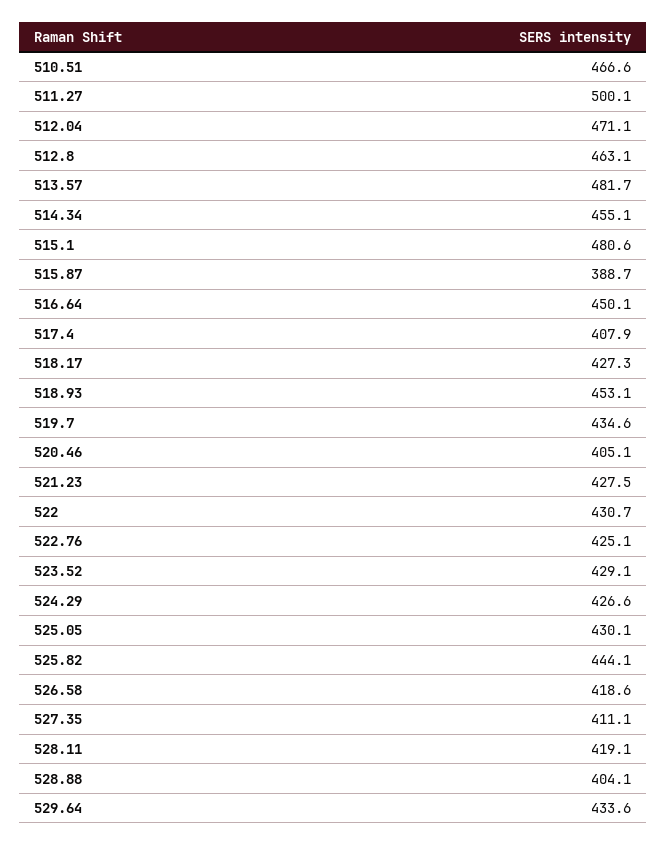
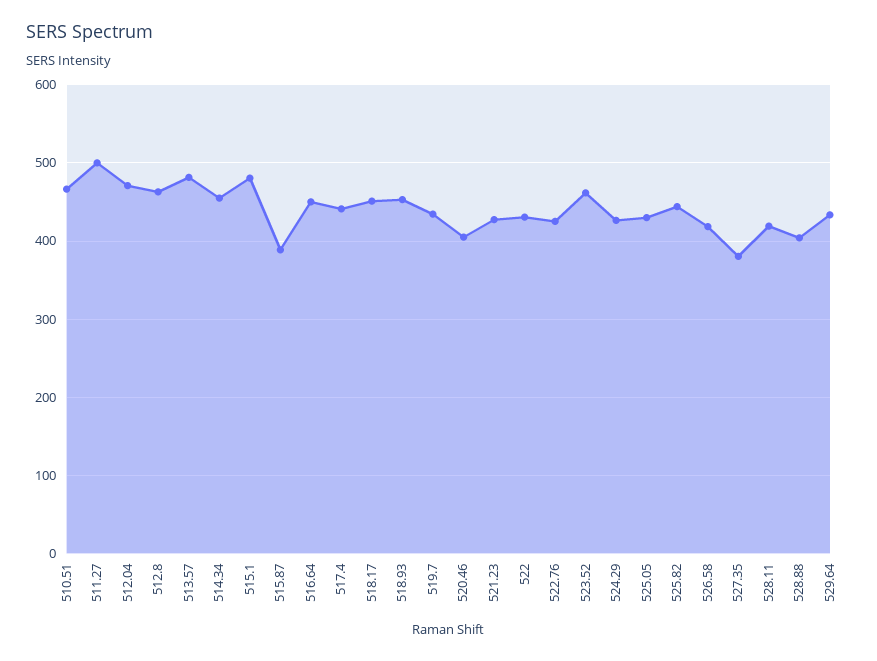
517.4: 407.9 -> 440
518.17: 427.3 -> 450
523.52: 429.1 -> 460
527.35: 411.1 -> 380

